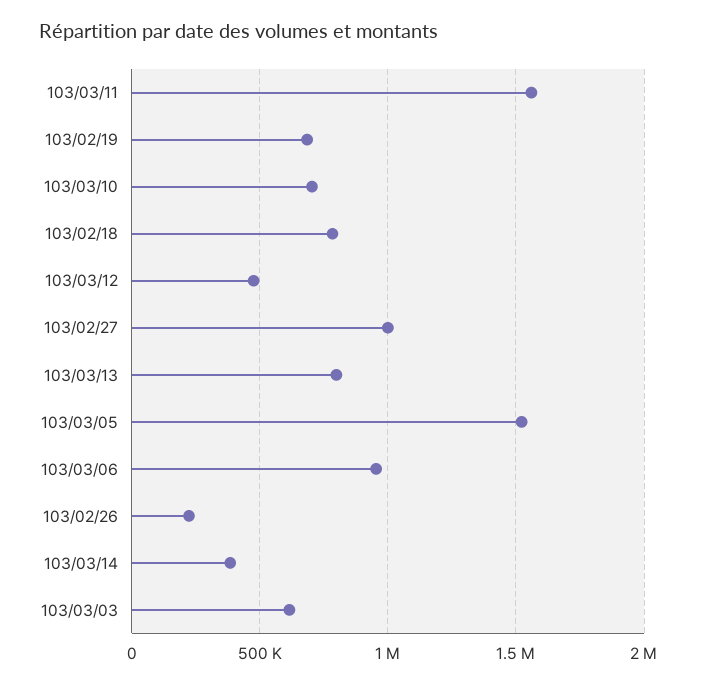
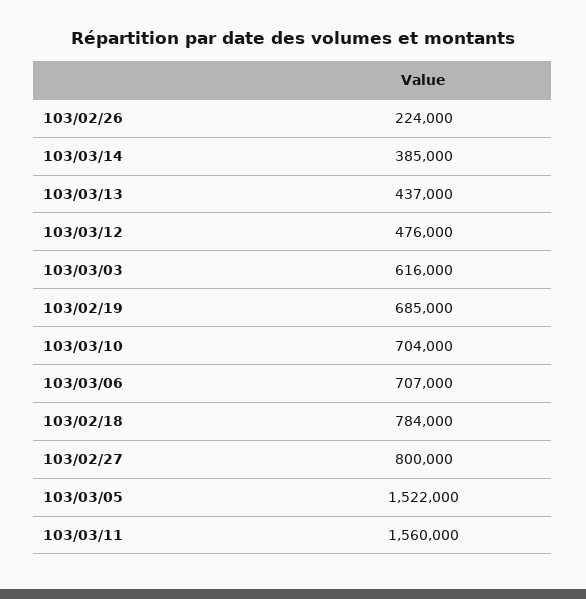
103/02/27: 1000000 -> 800000
103/03/13: 800000 -> 437000
103/03/06: 950000 -> 707000

